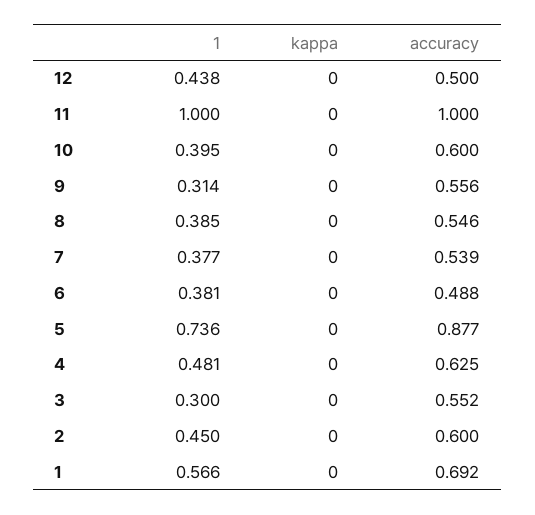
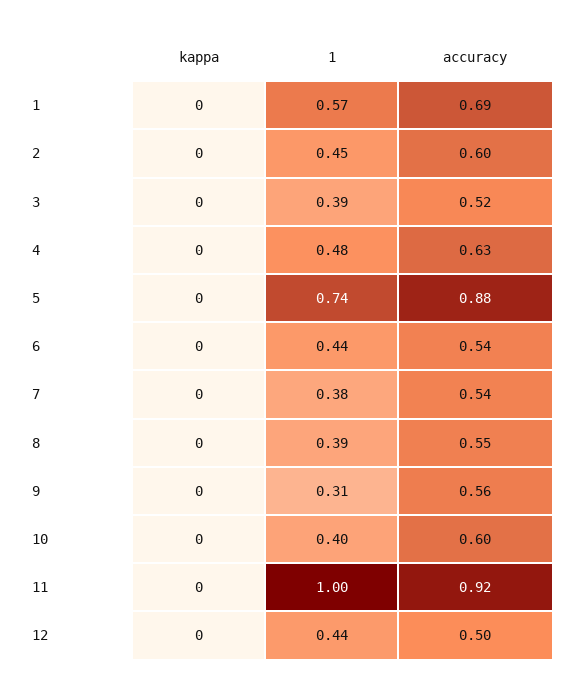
accuracy, 11: 1 -> 0.92
1, 6: 0.381 -> 0.44
accuracy, 6: 0.488 -> 0.54
1, 3: 0.3 -> 0.39
accuracy, 3: 0.552 -> 0.52

